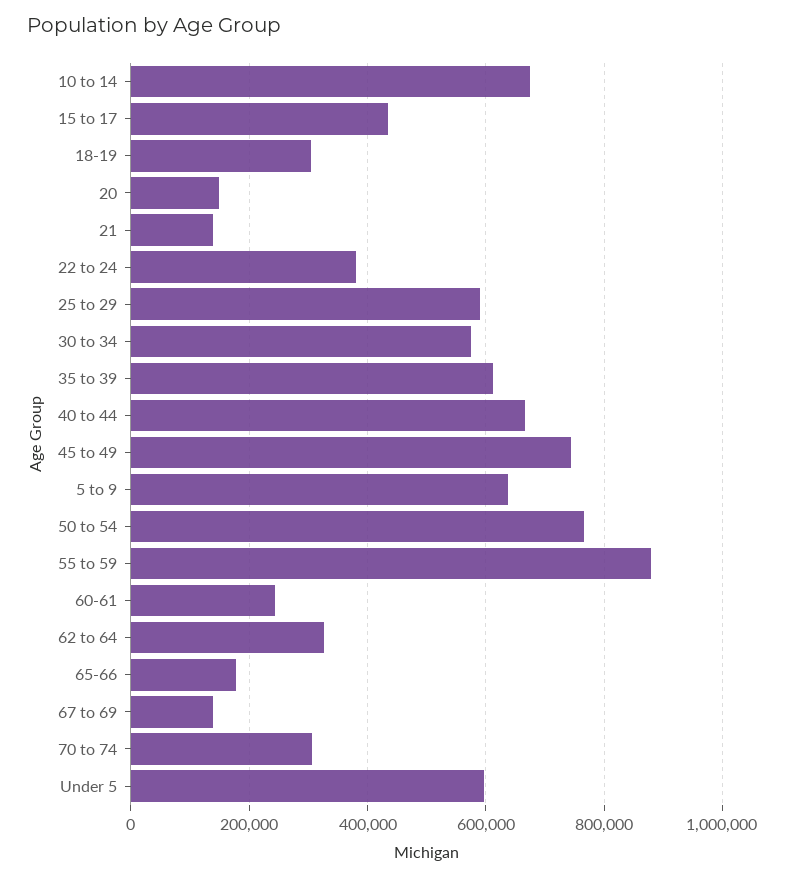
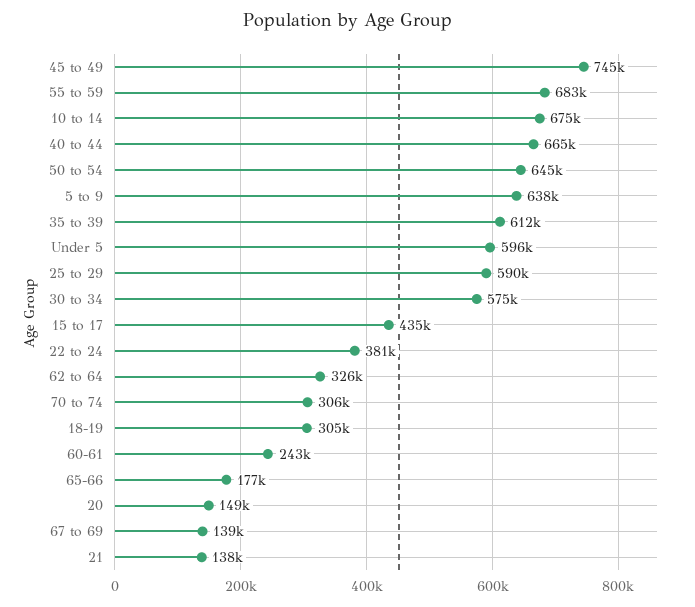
50 to 54: 760000 -> 645000
55 to 59: 880000 -> 683000

